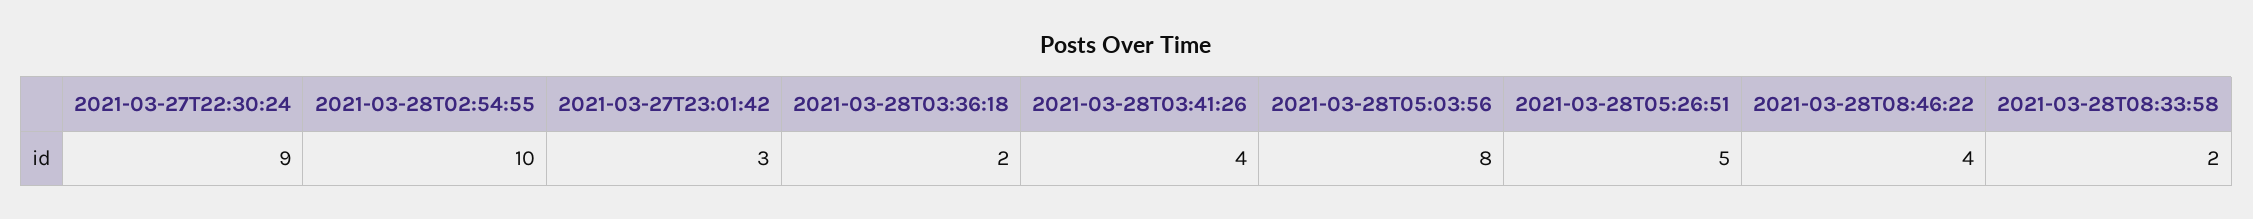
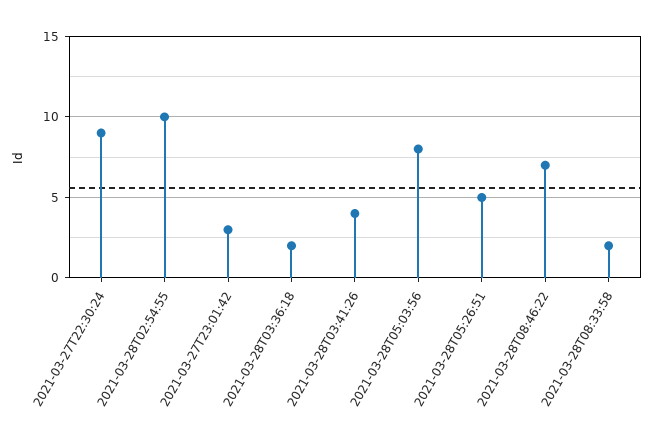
2021-03-28T08:46:22: 4 -> 7

